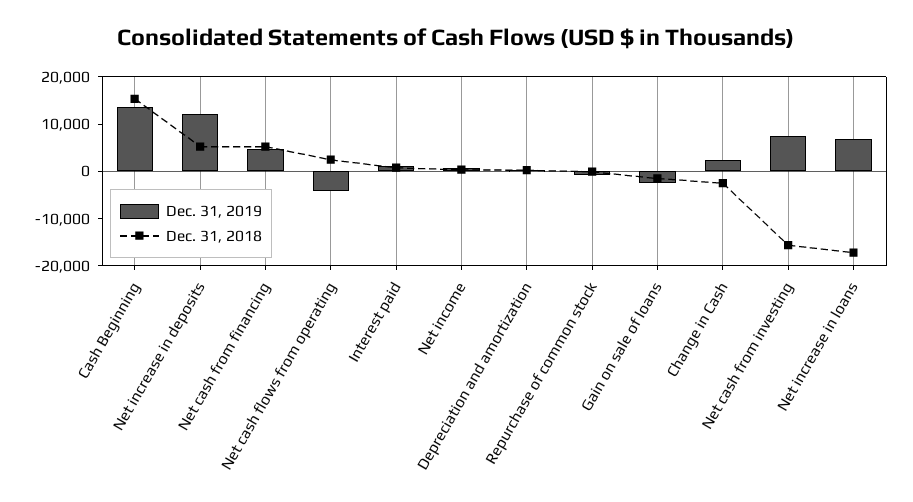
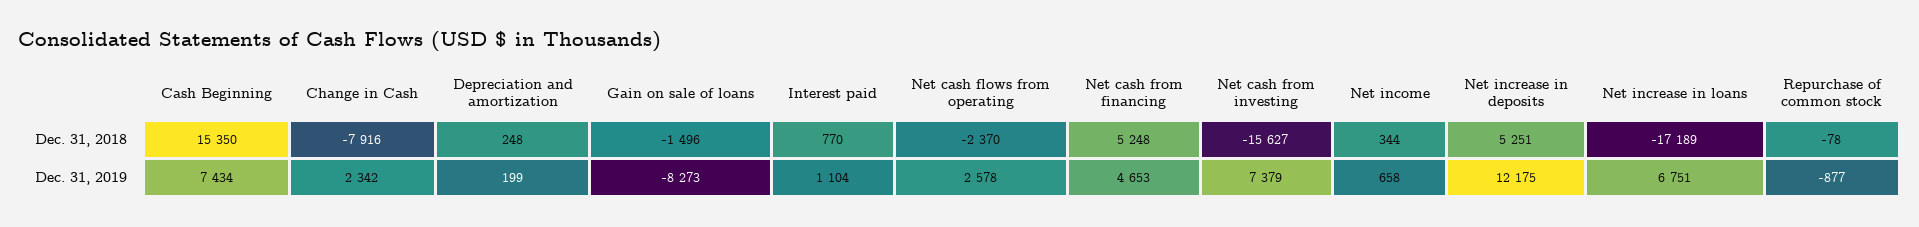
Dec. 31, 2019, Cash Beginning: 14000 -> 7434
Dec. 31, 2019, Net cash flows from operating: -4000 -> 2578
Dec. 31, 2018, Net cash flows from operating: 2000 -> -2370
Dec. 31, 2019, Gain on sale of loans: -2000 -> -8273
Dec. 31, 2018, Change in Cash: -2000 -> -7916

